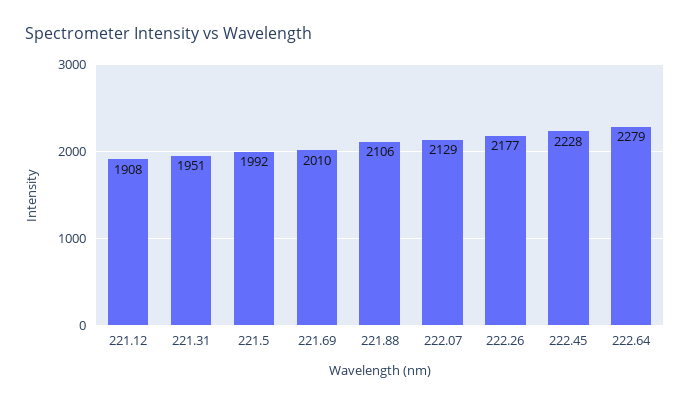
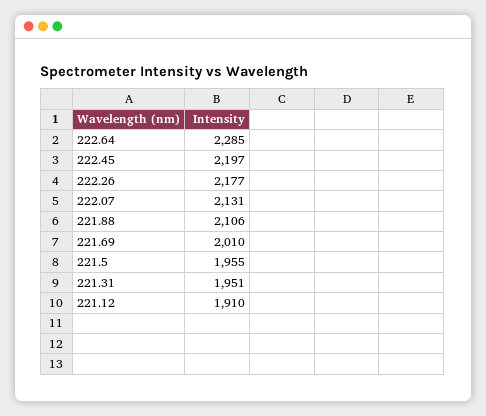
221.12: 1908 -> 1910
221.5: 1992 -> 1955
222.07: 2129 -> 2131
222.45: 2228 -> 2197
222.64: 2279 -> 2285

